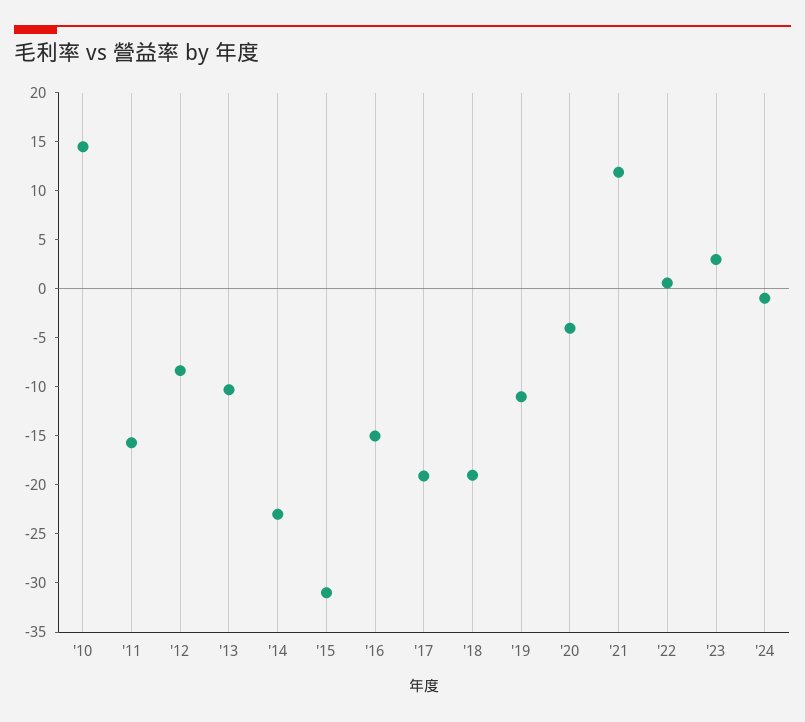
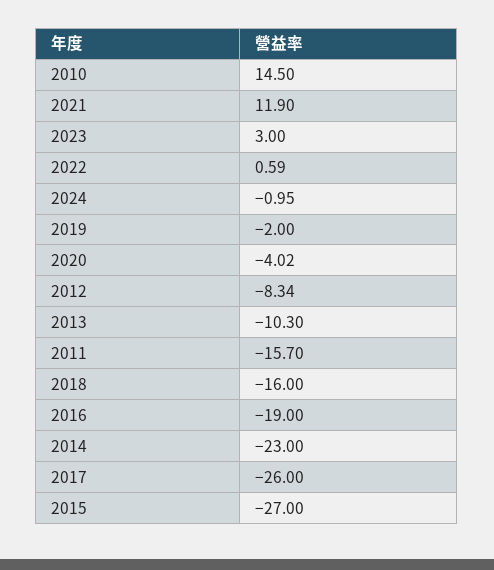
'15: -31 -> -27
'16: -15 -> -19
'17: -19 -> -26
'18: -19 -> -16
'19: -11 -> -2

